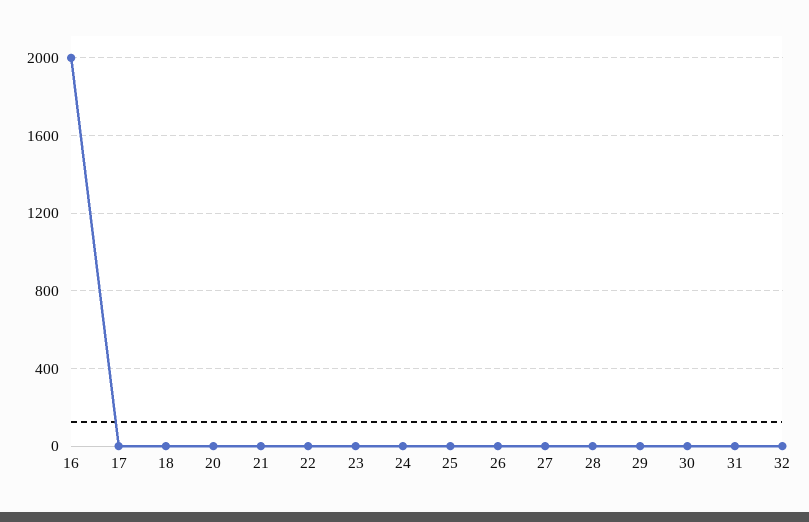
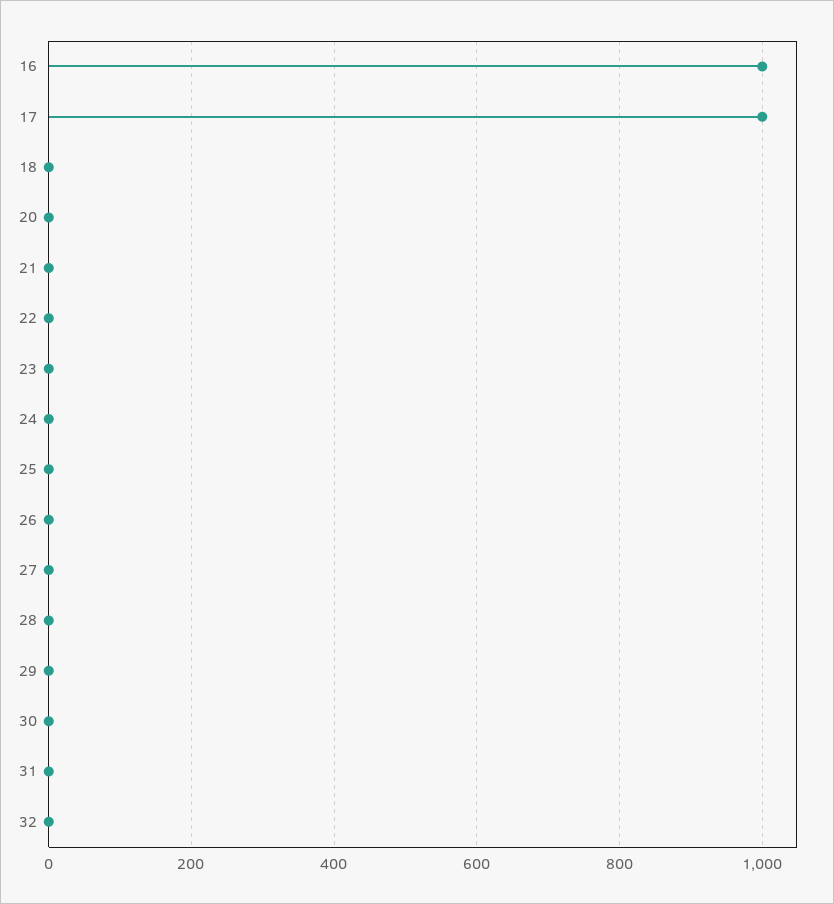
16: 2000 -> 1000
17: 0 -> 1000

